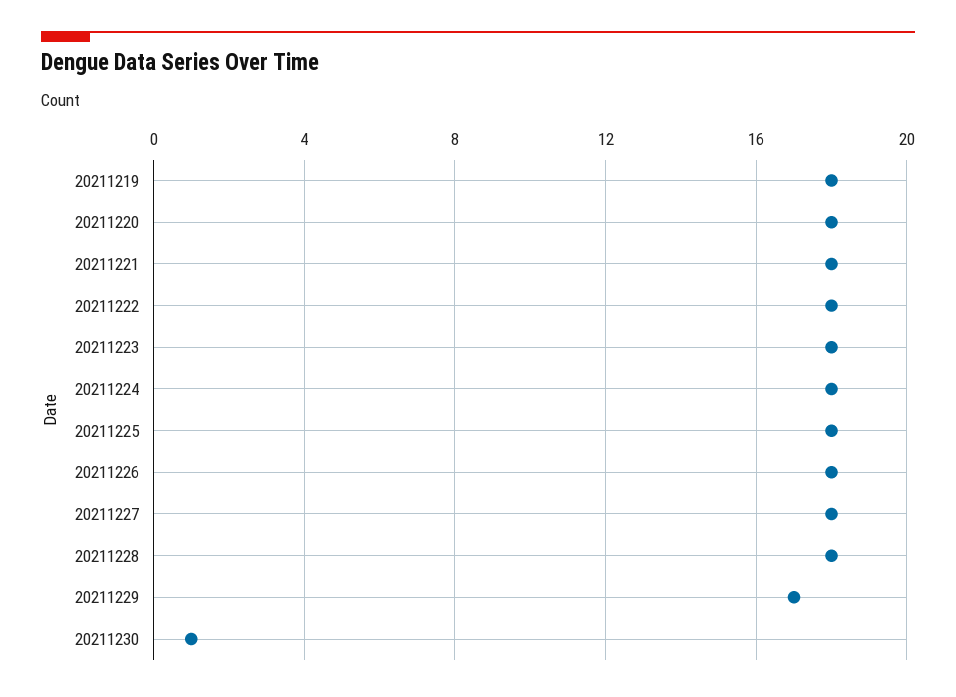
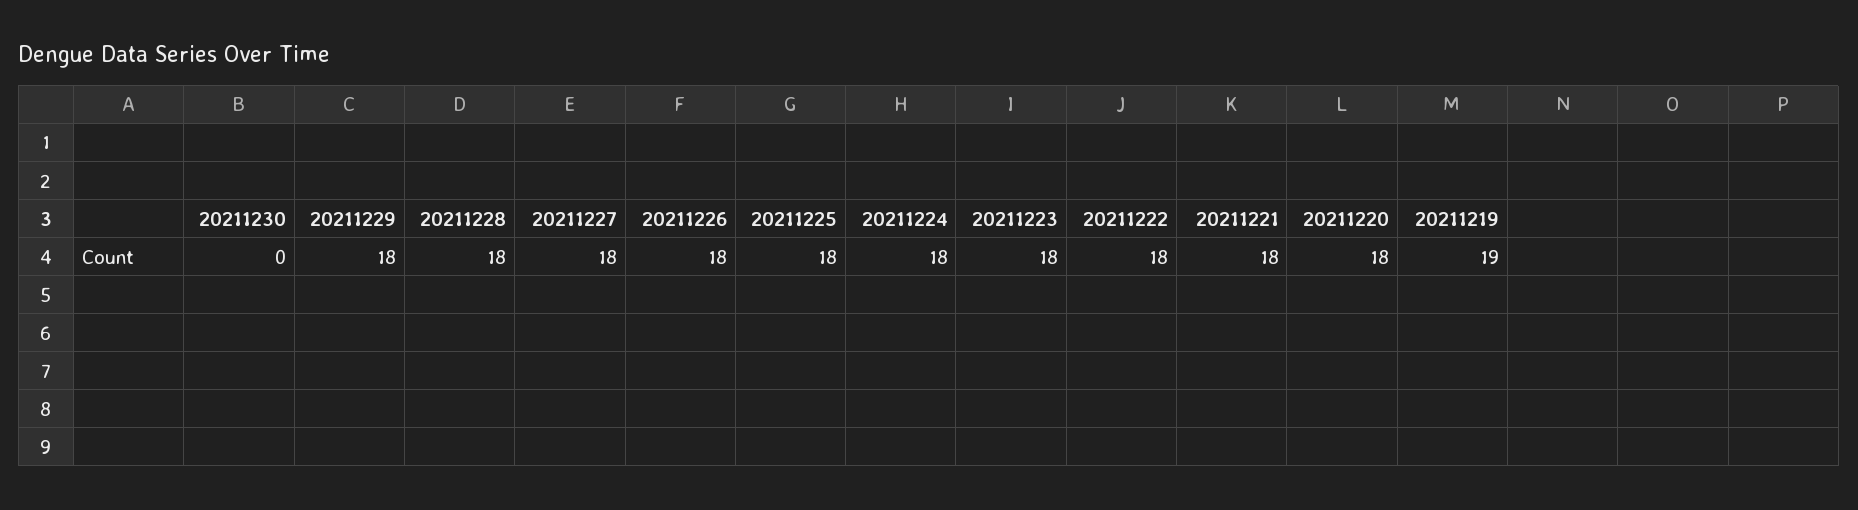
20211219: 18 -> 19
20211229: 17 -> 18
20211230: 1 -> 0

